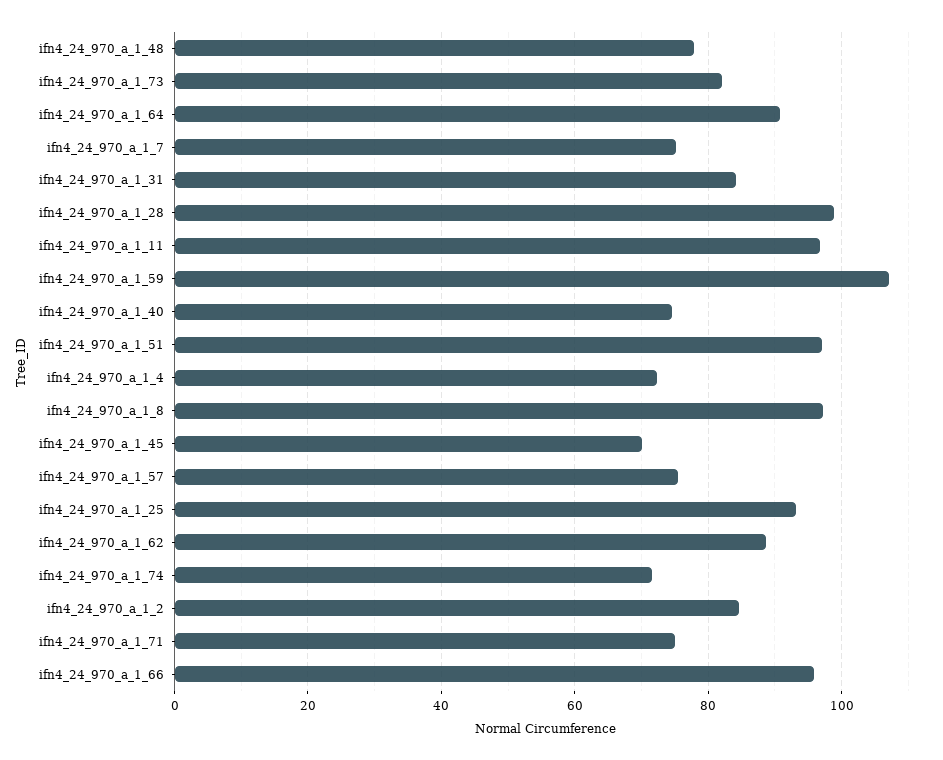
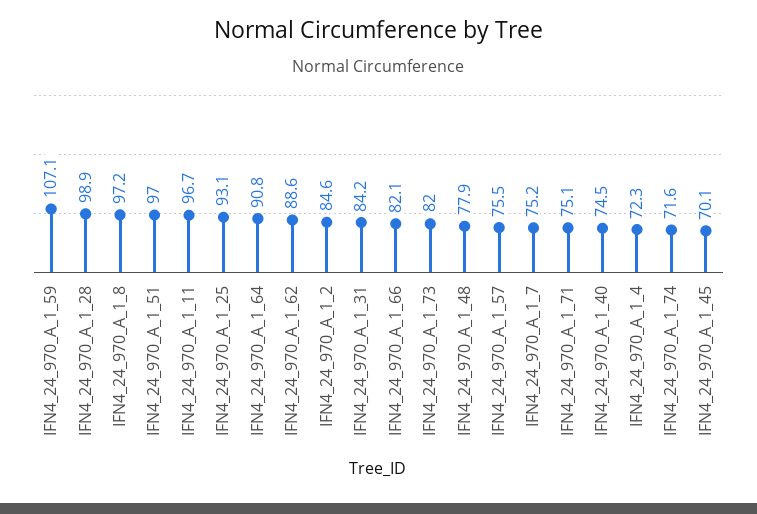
ifn4_24_970_a_1_66: 96 -> 82.1

